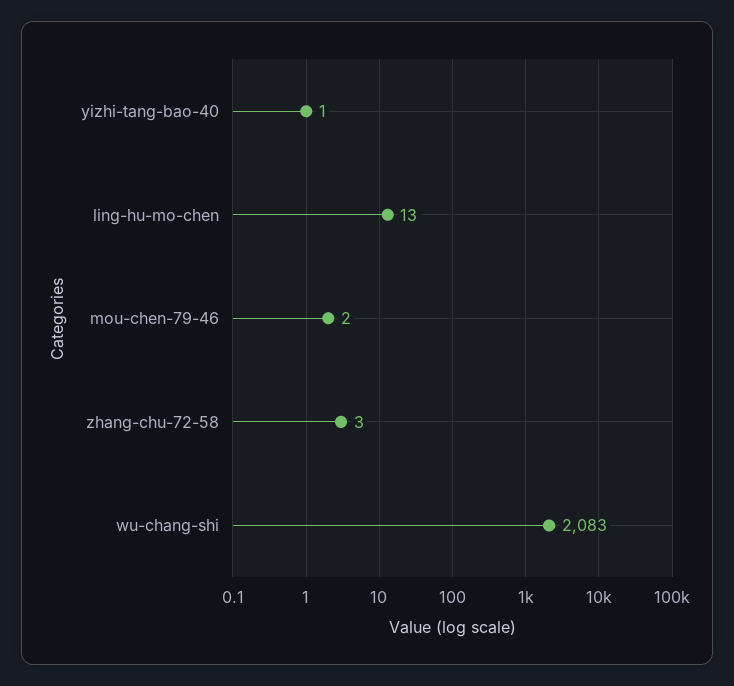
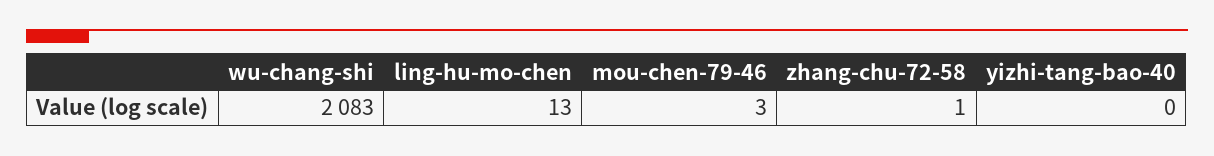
yizhi-tang-bao-40: 1 -> 0
mou-chen-79-46: 2 -> 3
zhang-chu-72-58: 3 -> 1

